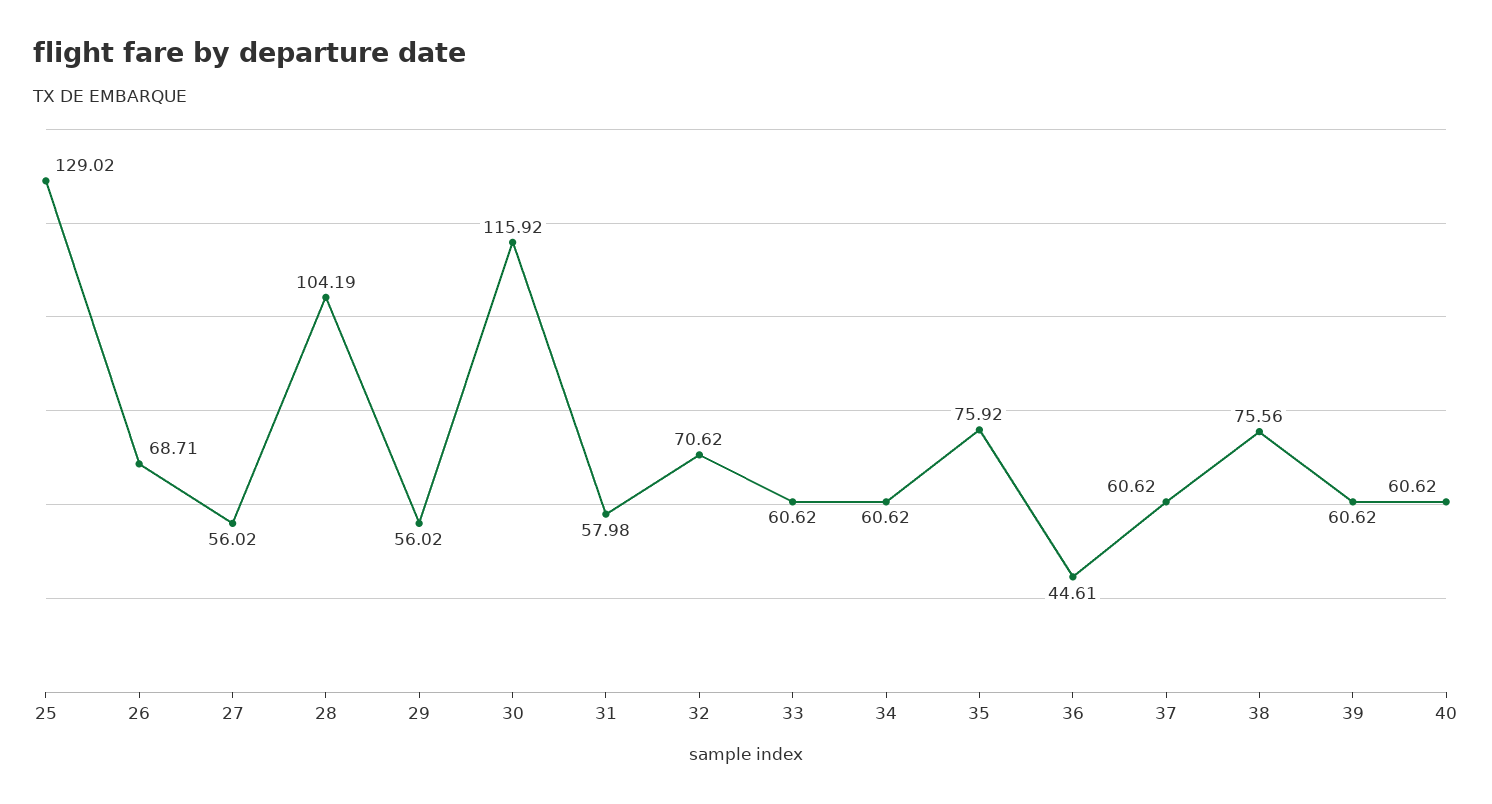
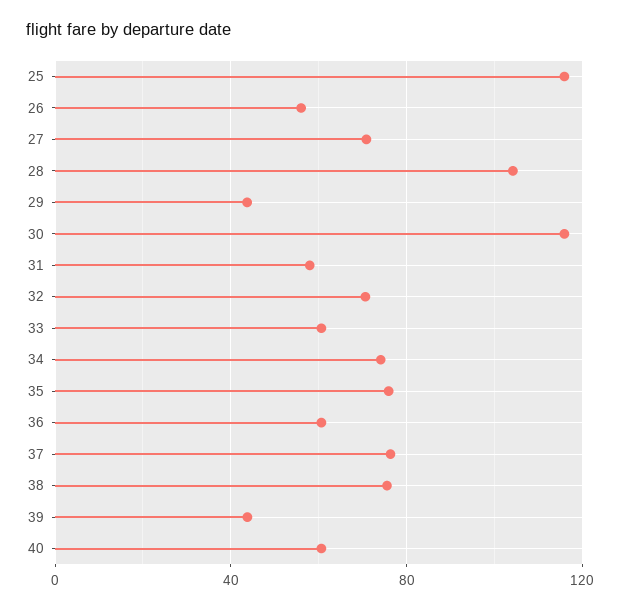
25: 129.02 -> 115
26: 68.71 -> 55
27: 56.02 -> 70
29: 56.02 -> 45
34: 60.62 -> 75
36: 44.61 -> 60
37: 60.62 -> 75
39: 60.62 -> 45

